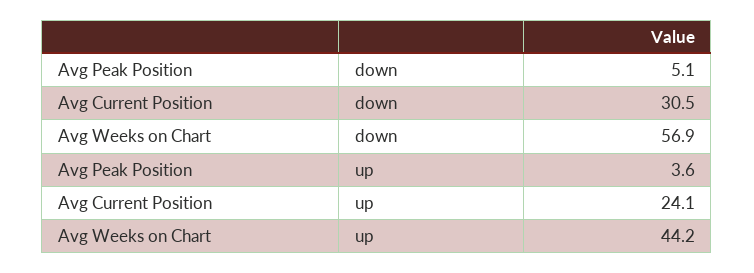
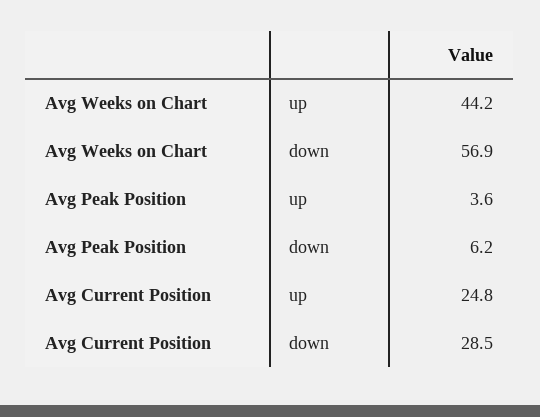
Avg Peak Position, down: 5.1 -> 6.2
Avg Current Position, down: 30.5 -> 28.5
Avg Current Position, up: 24.1 -> 24.8

